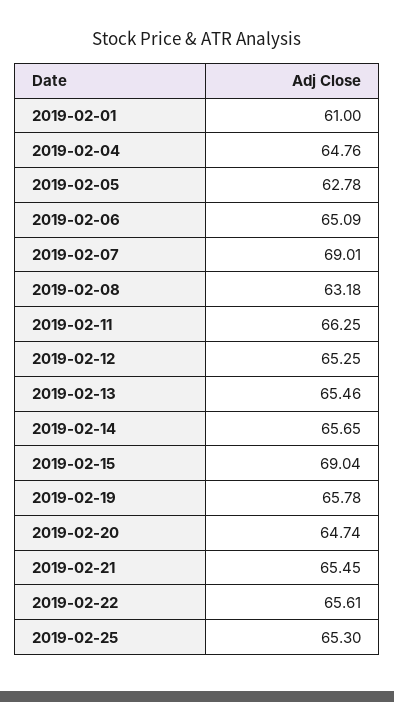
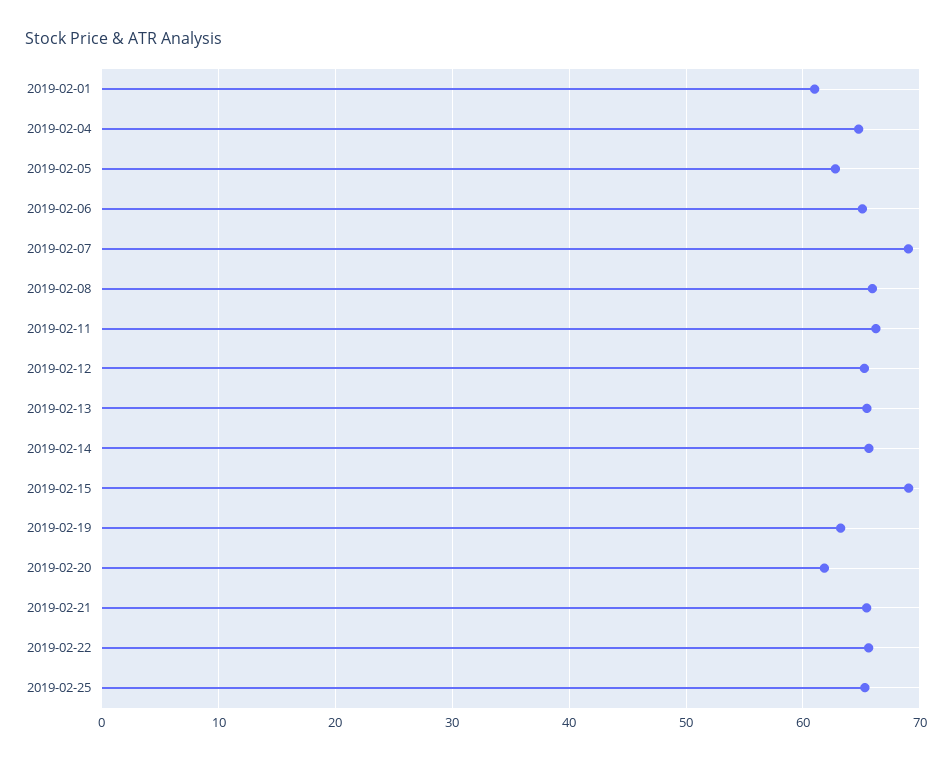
2019-02-08: 63.18 -> 66
2019-02-19: 65.78 -> 63
2019-02-20: 64.74 -> 62

